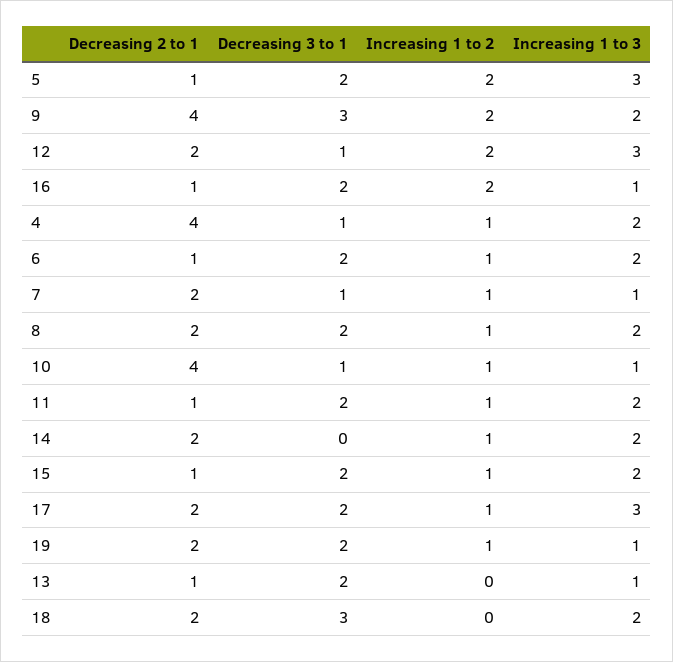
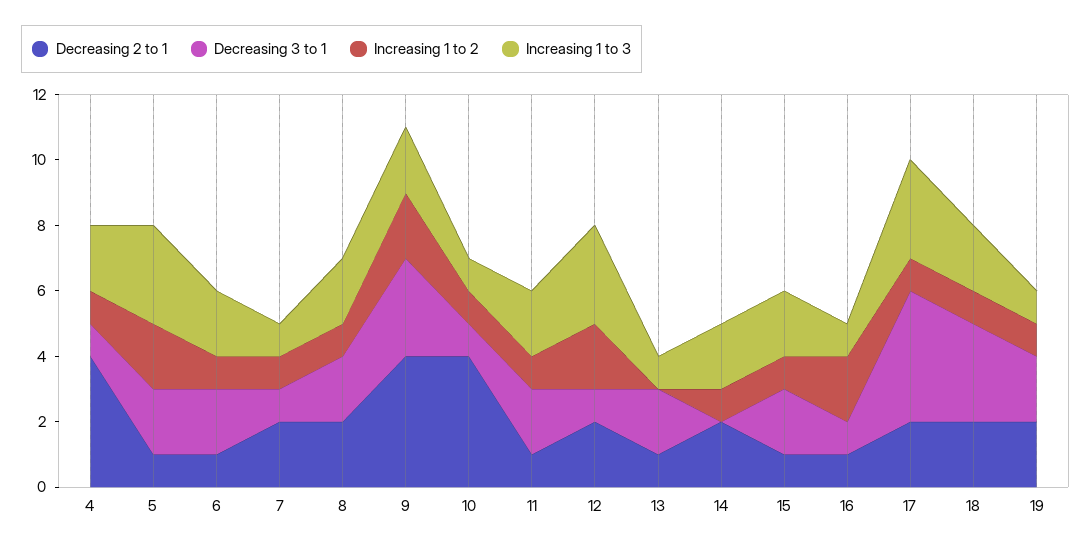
Decreasing 3 to 1, 16: 2 -> 1
Decreasing 3 to 1, 17: 2 -> 4
Increasing 1 to 2, 18: 0 -> 1

